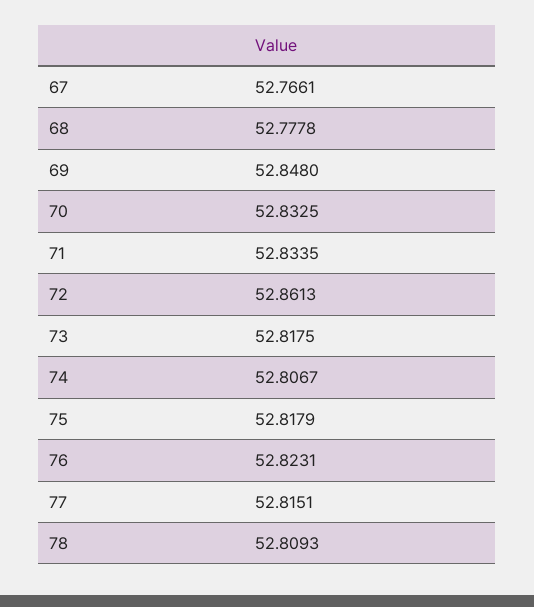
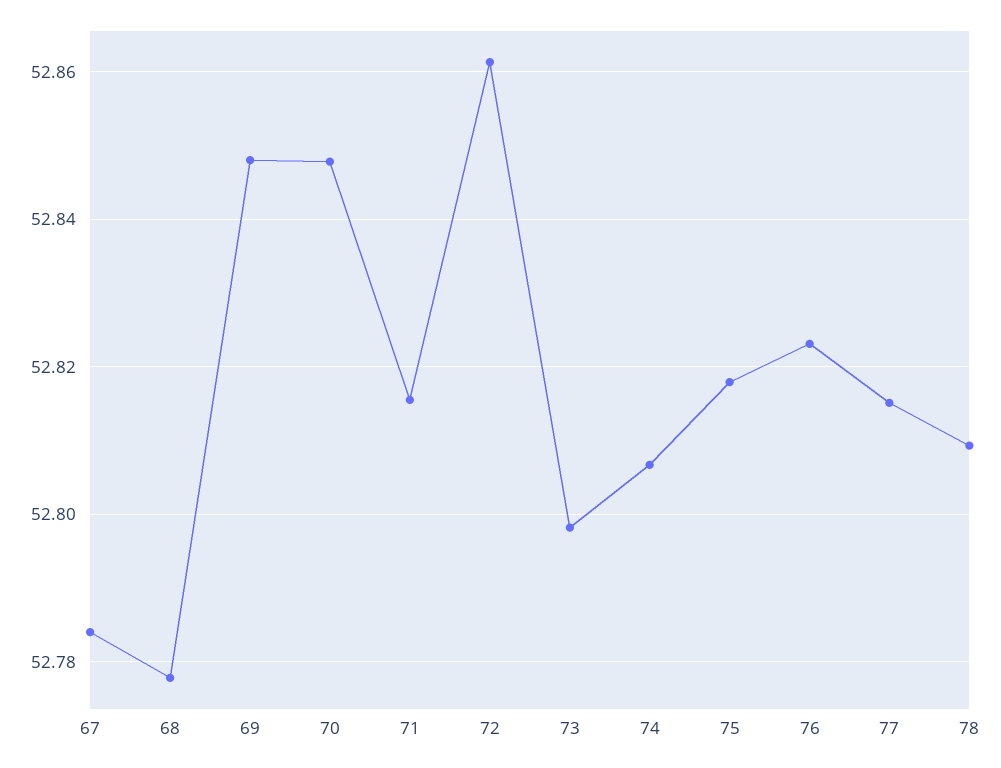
67: 52.7661 -> 52.784
70: 52.8325 -> 52.848
71: 52.8335 -> 52.816
73: 52.8175 -> 52.798

